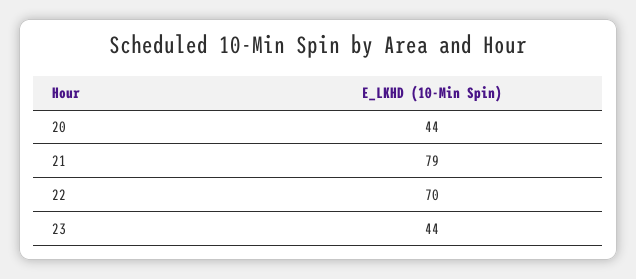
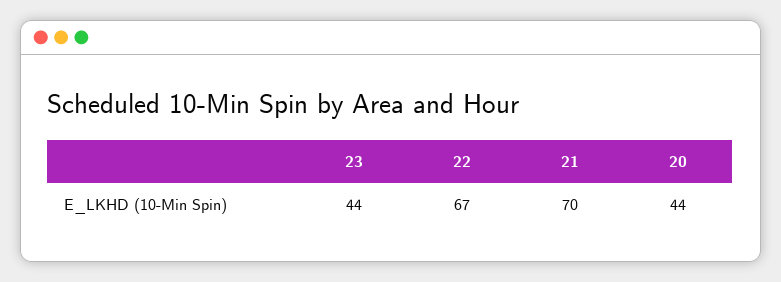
21: 79 -> 70
22: 70 -> 67

